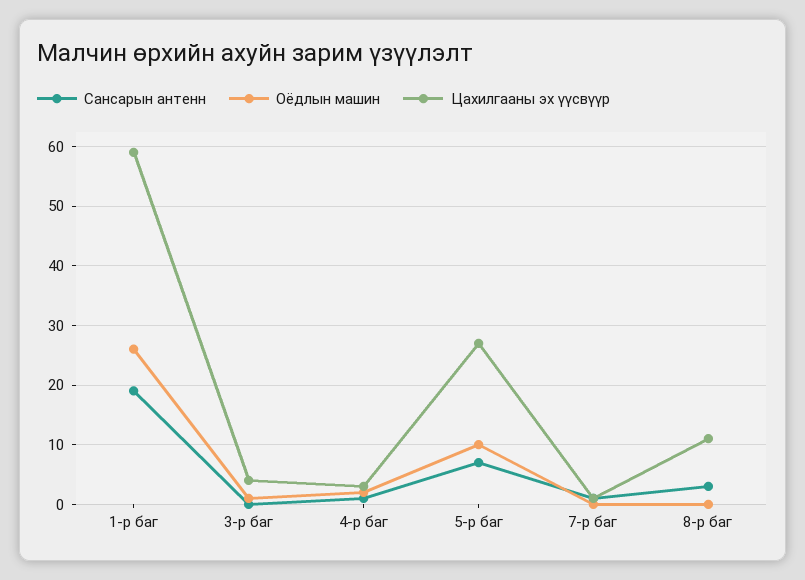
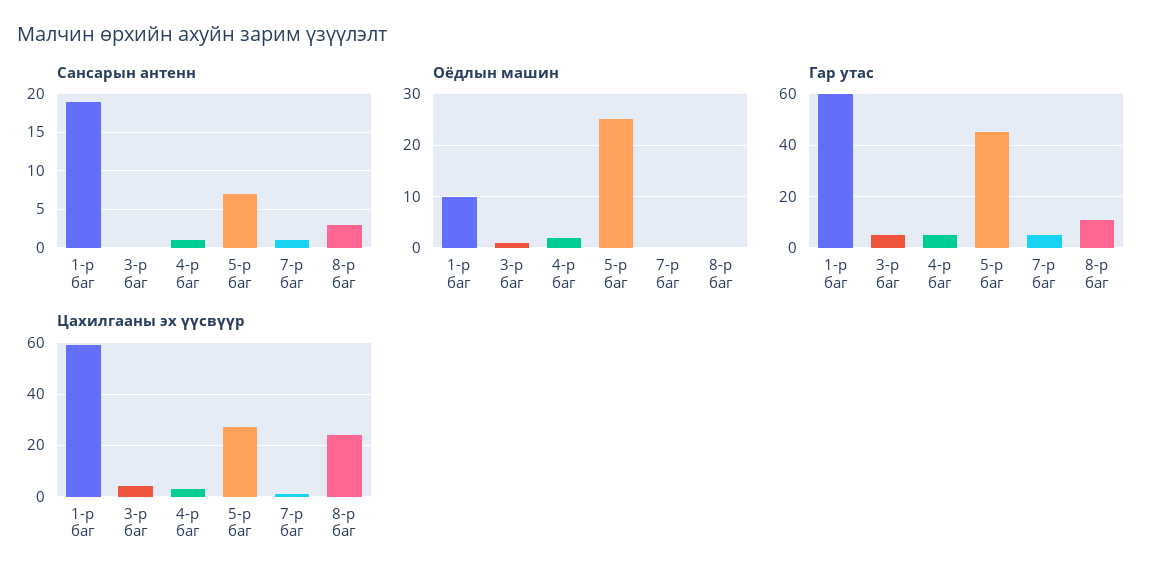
Оёдлын машин, 1-р баг: 25 -> 10
Оёдлын машин, 5-р баг: 10 -> 25
Цахилгааны эх үүсвүүр, 8-р баг: 10 -> 25
Гар утас, 1-р баг: none -> 60
Гар утас, 3-р баг: none -> 5
Гар утас, 4-р баг: none -> 5
Гар утас, 5-р баг: none -> 45
Гар утас, 7-р баг: none -> 5
Гар утас, 8-р баг: none -> 10

